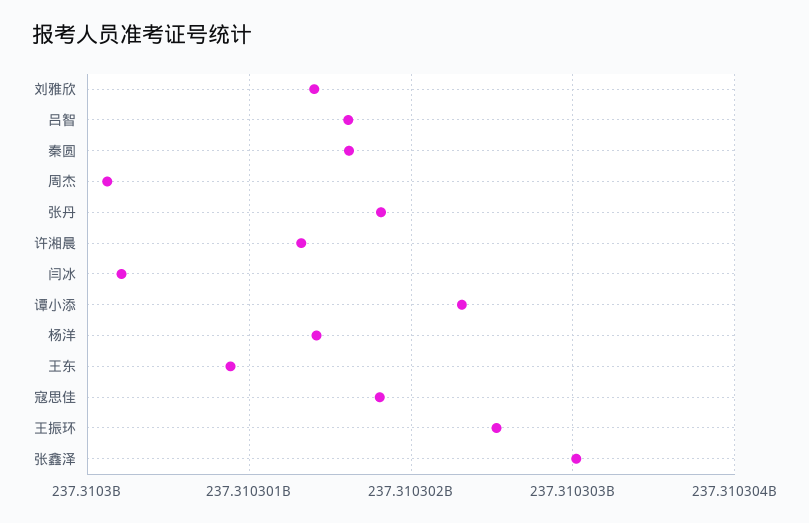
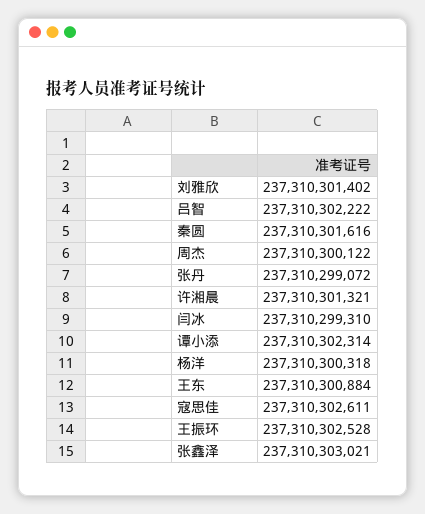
吕智: 237310301600 -> 237310302222
张丹: 237310301800 -> 237310299072
闫冰: 237310300200 -> 237310299310
杨洋: 237310301400 -> 237310300318
寇思佳: 237310301800 -> 237310302611

